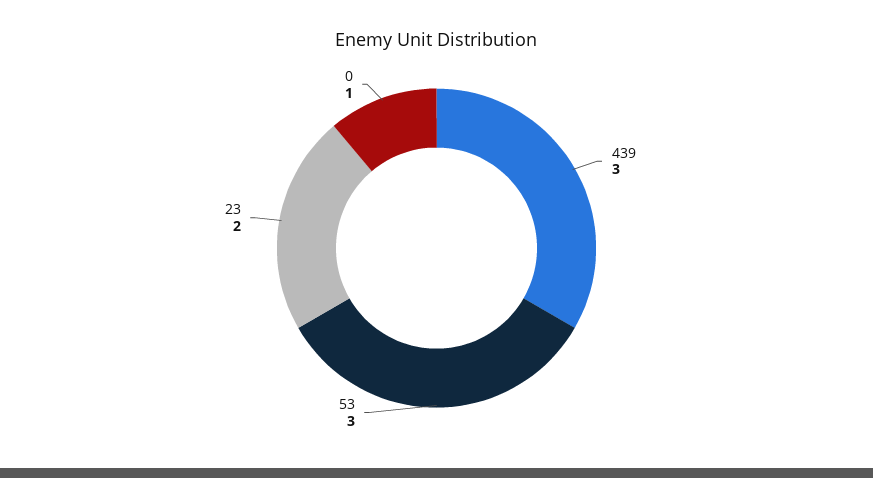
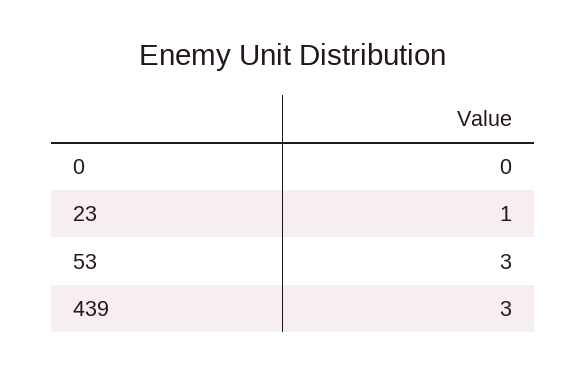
23: 2 -> 1
0: 1 -> 0

